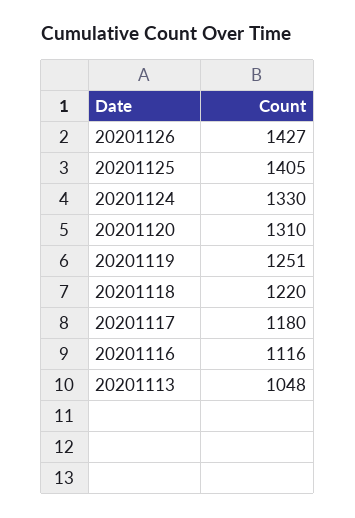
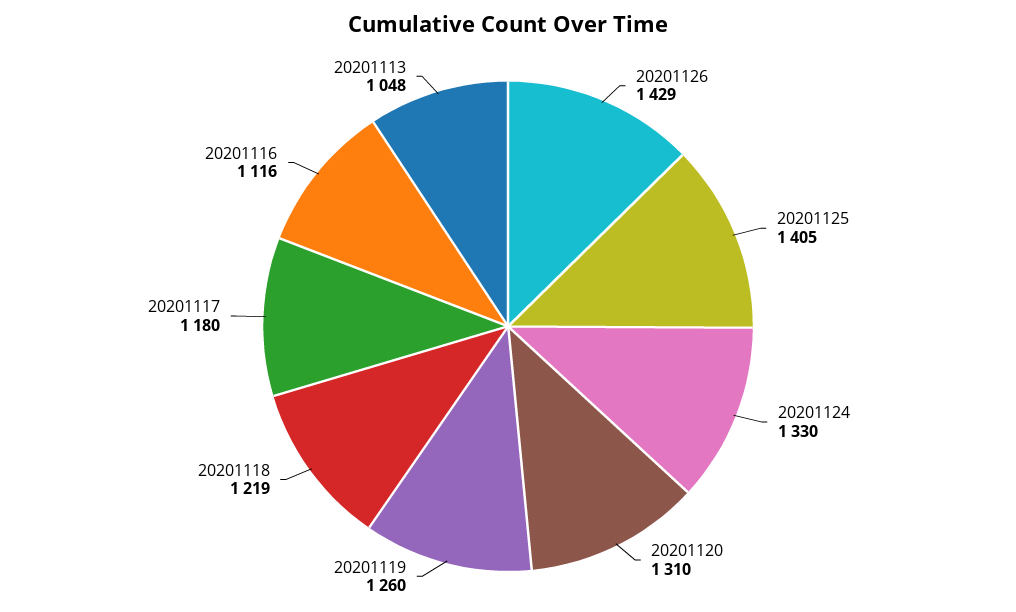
20201126: 1427 -> 1429
20201119: 1251 -> 1260
20201118: 1220 -> 1219

